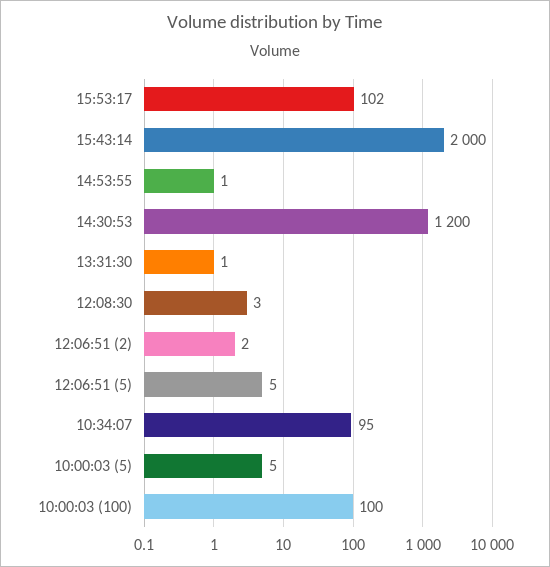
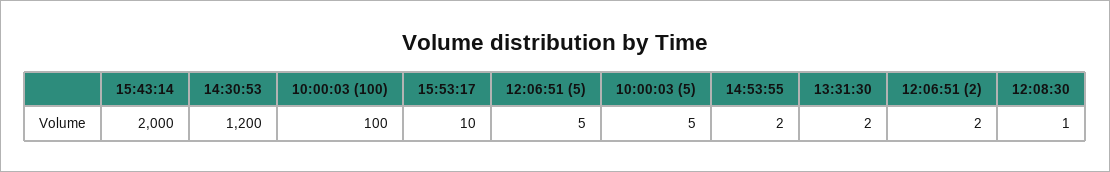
15:53:17: 102 -> 10
14:53:55: 1 -> 2
13:31:30: 1 -> 2
12:08:30: 3 -> 1
10:34:07: 95 -> none

